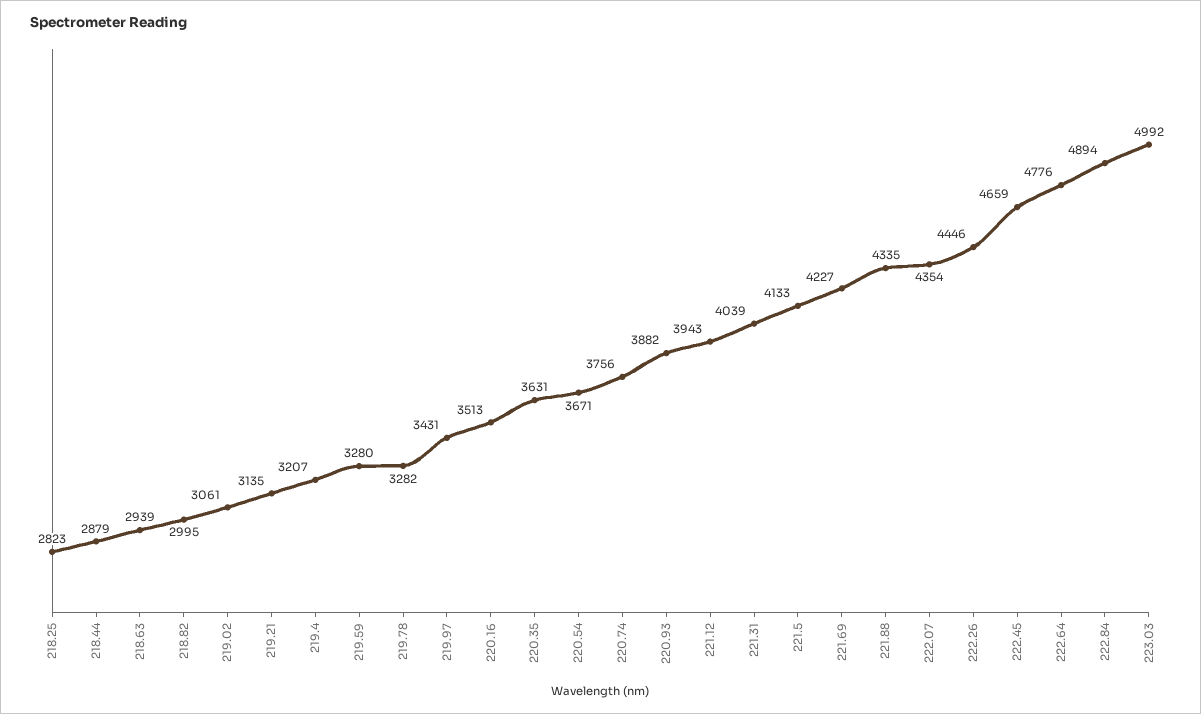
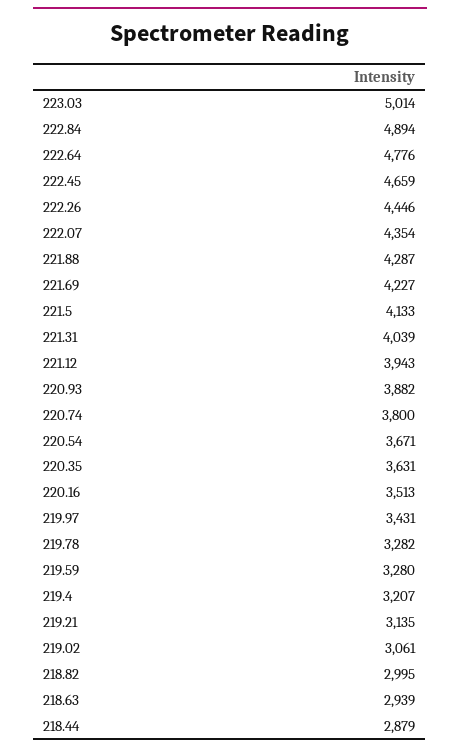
218.25: 2823 -> none
220.74: 3756 -> 3800
221.88: 4335 -> 4287
223.03: 4992 -> 5014

